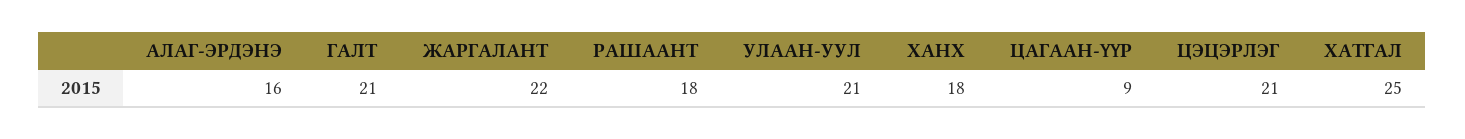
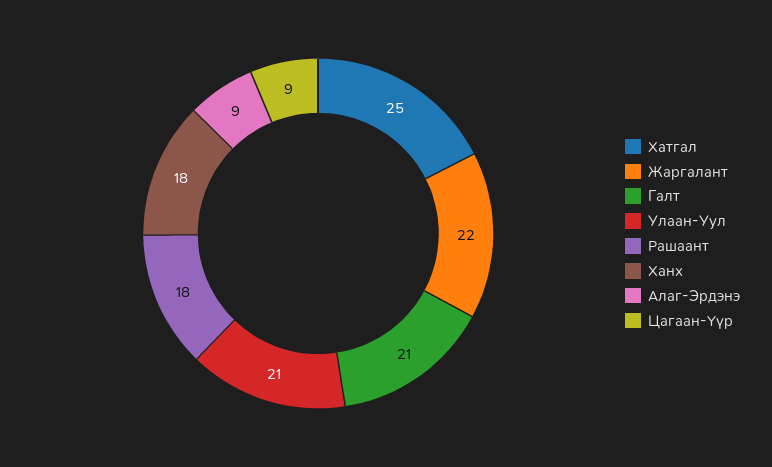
АЛАГ-ЭРДЭНЭ: 16 -> 9
ЦЭЦЭРЛЭГ: 21 -> none

